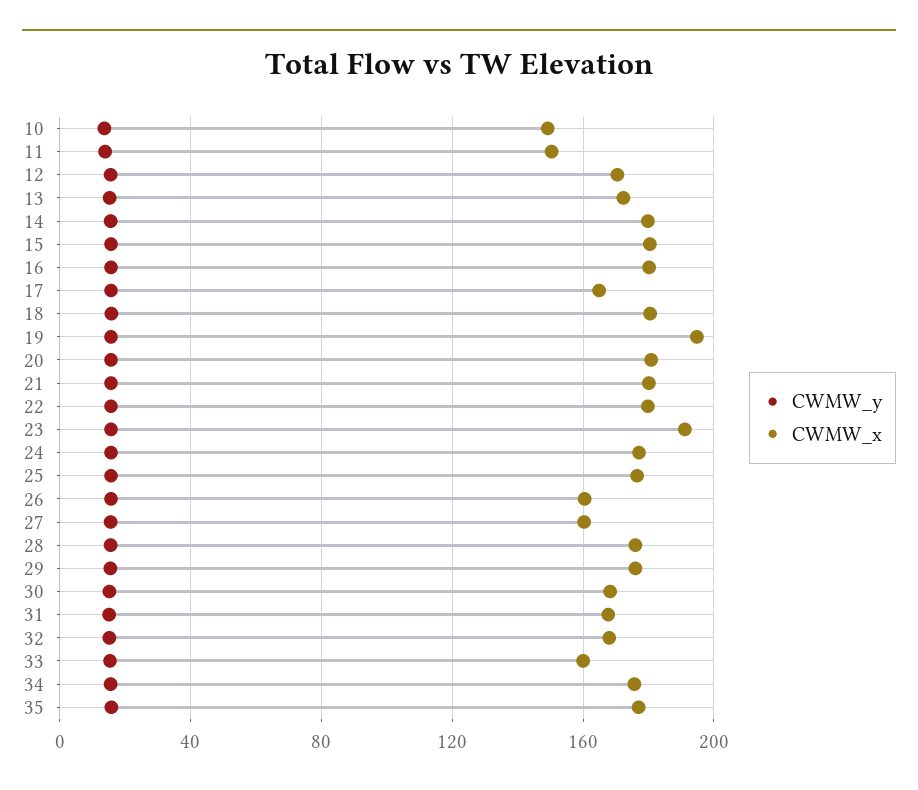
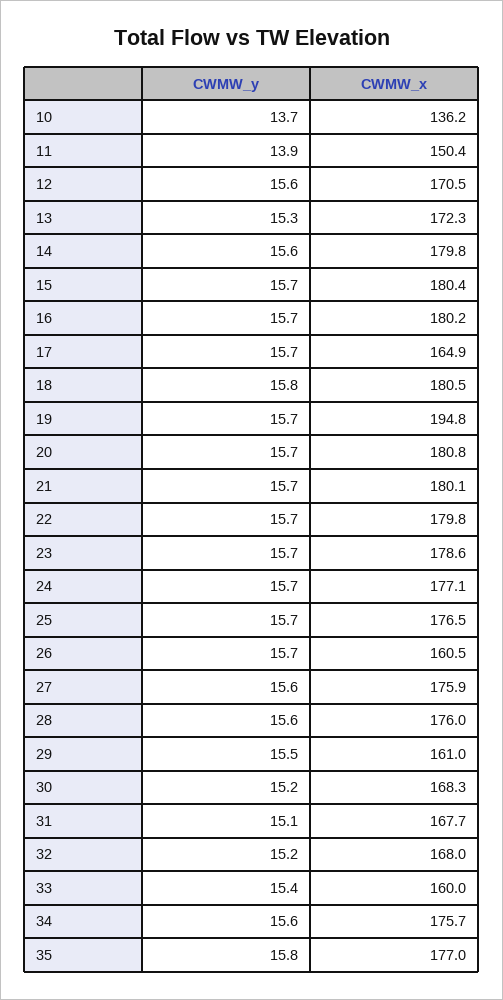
CWMW_x, 10: 150 -> 136.2
CWMW_x, 23: 190 -> 178.6
CWMW_x, 27: 160 -> 175.9
CWMW_x, 29: 175 -> 161

